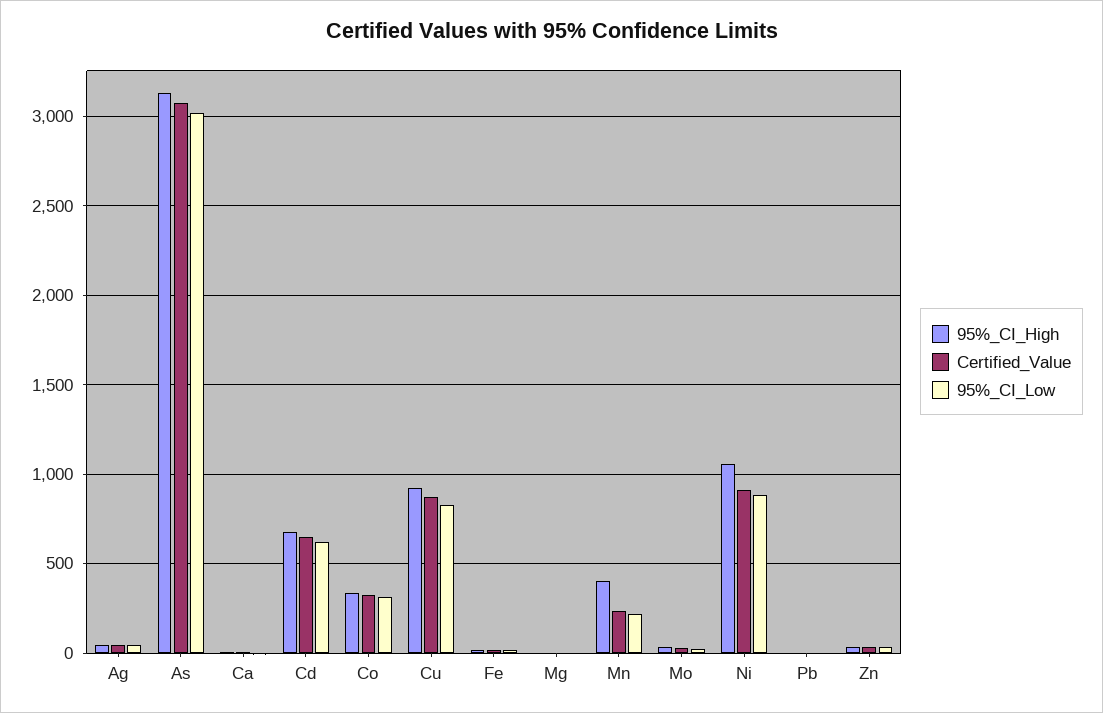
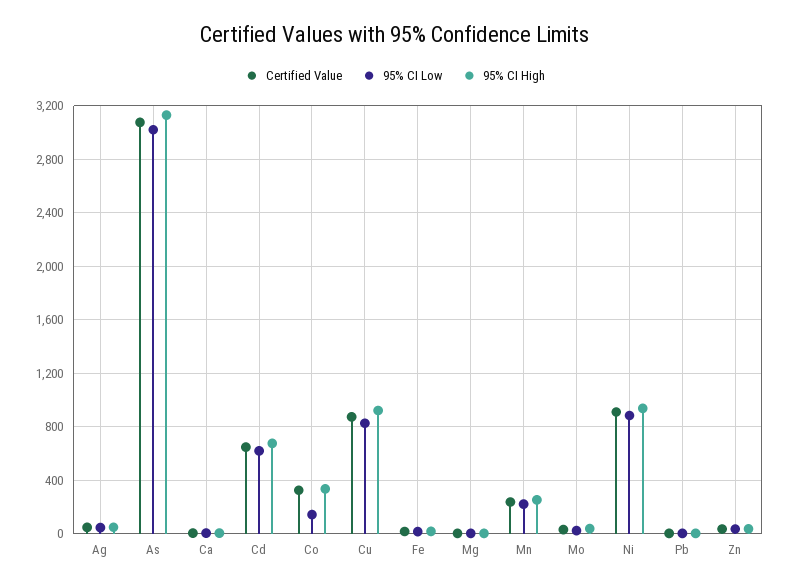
95%_CI_Low, Co: 300 -> 150
95%_CI_High, Mn: 400 -> 250
95%_CI_High, Ni: 1050 -> 950

